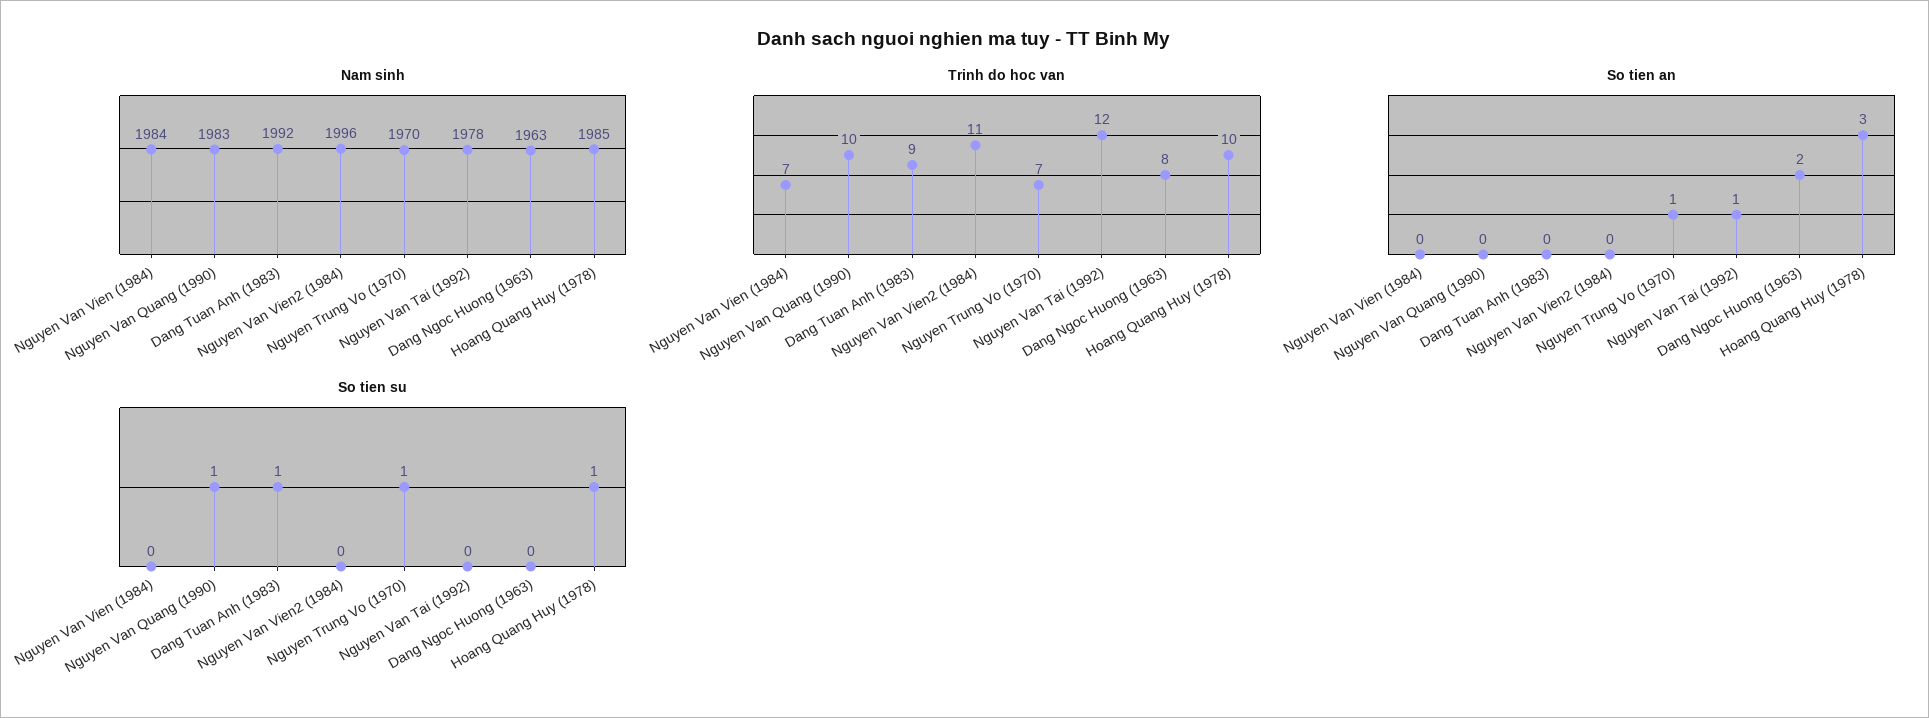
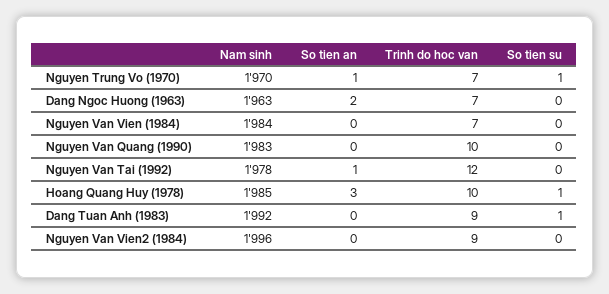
Trinh do hoc van, Nguyen Van Vien2 (1984): 11 -> 9
Trinh do hoc van, Dang Ngoc Huong (1963): 8 -> 7
So tien su, Nguyen Van Quang (1990): 1 -> 0

